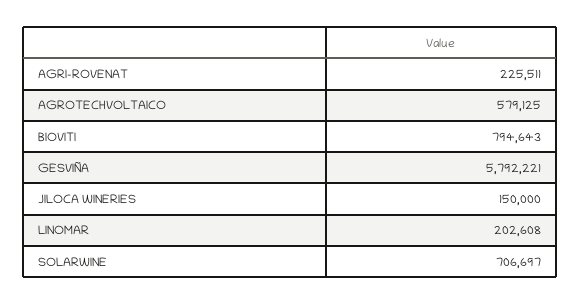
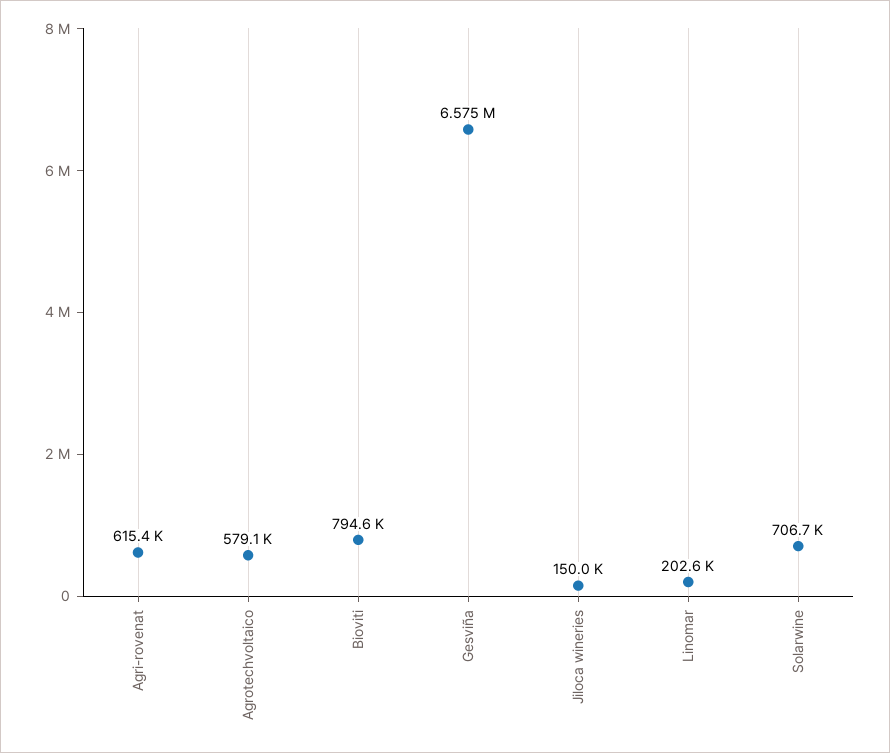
AGRI-ROVENAT: 225511 -> 615400
GESVIÑA: 5792221 -> 6575000

